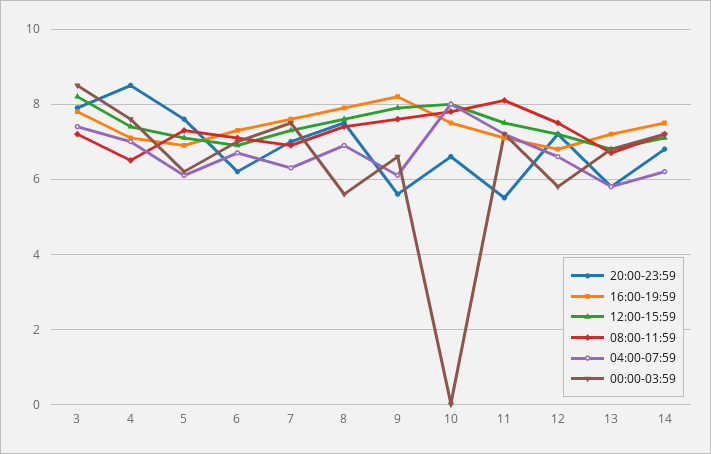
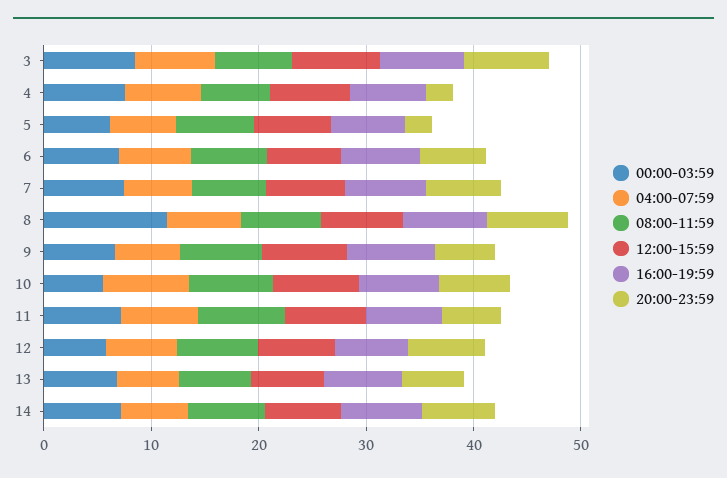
20:00-23:59, 4: 8.5 -> 2
20:00-23:59, 5: 7.5 -> 2
00:00-03:59, 8: 5.5 -> 12
00:00-03:59, 10: 0 -> 6

